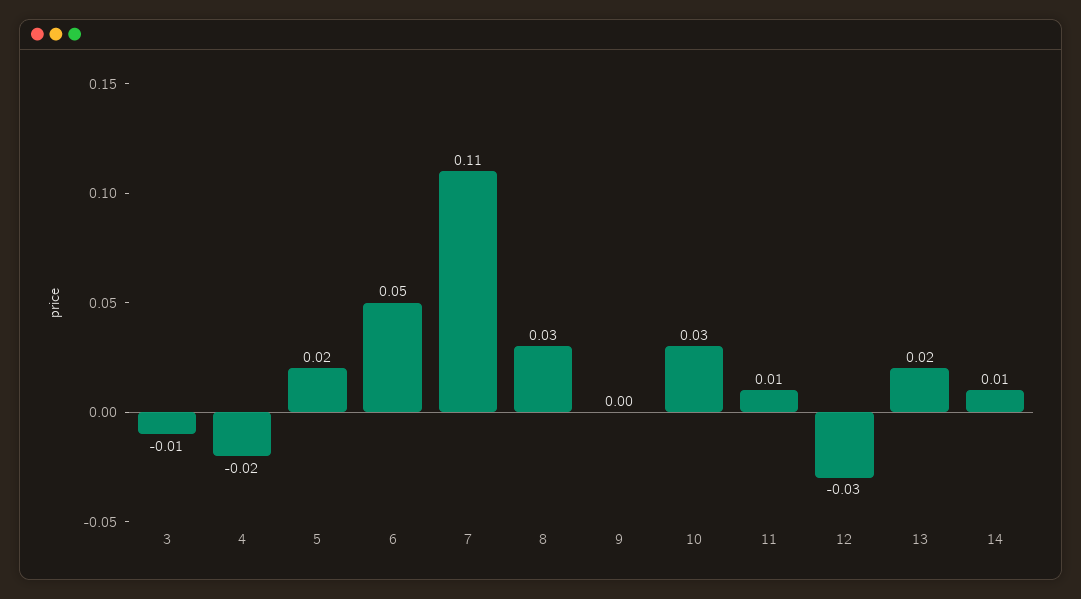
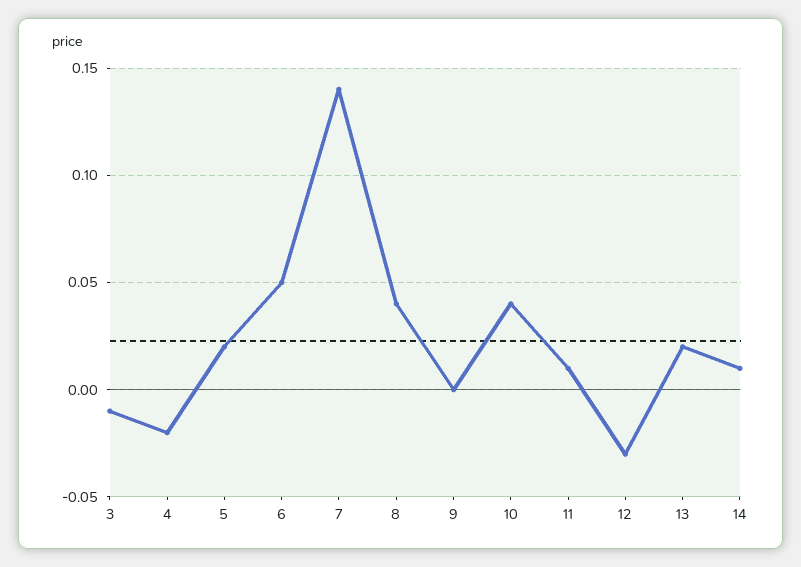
7: 0.11 -> 0.14
8: 0.03 -> 0.04
10: 0.03 -> 0.04

